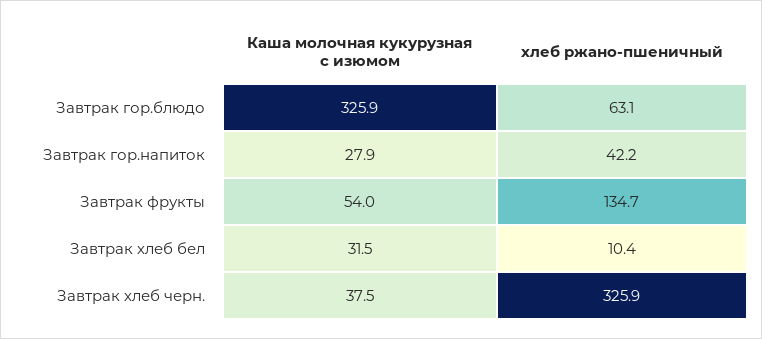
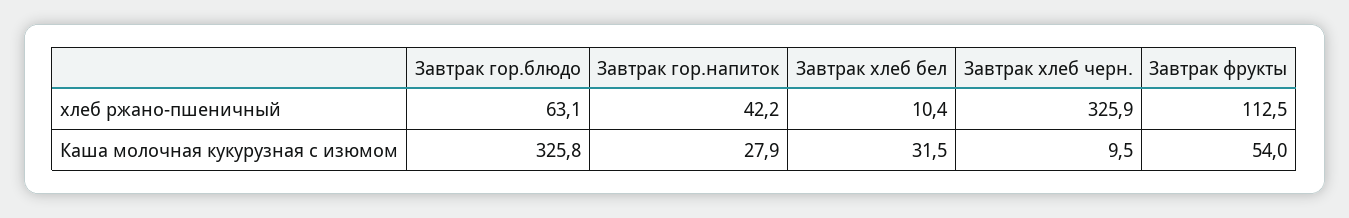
Каша молочная кукурузная с изюмом, Завтрак гор.блюдо: 325.9 -> 325.8
хлеб ржано-пшеничный, Завтрак фрукты: 134.7 -> 112.5
Каша молочная кукурузная с изюмом, Завтрак хлеб черн.: 37.5 -> 9.5

